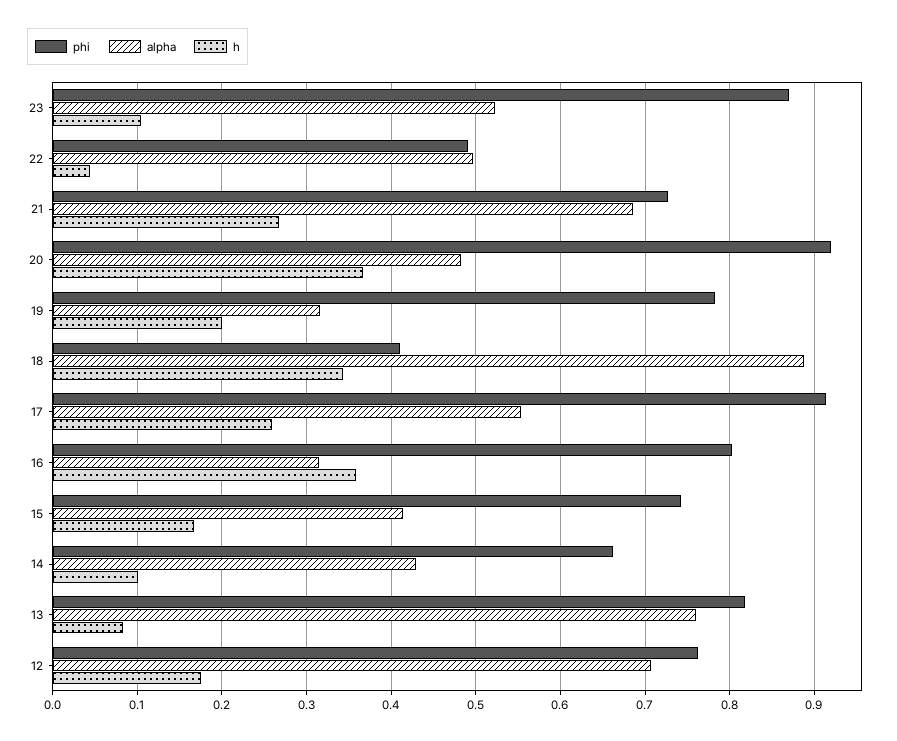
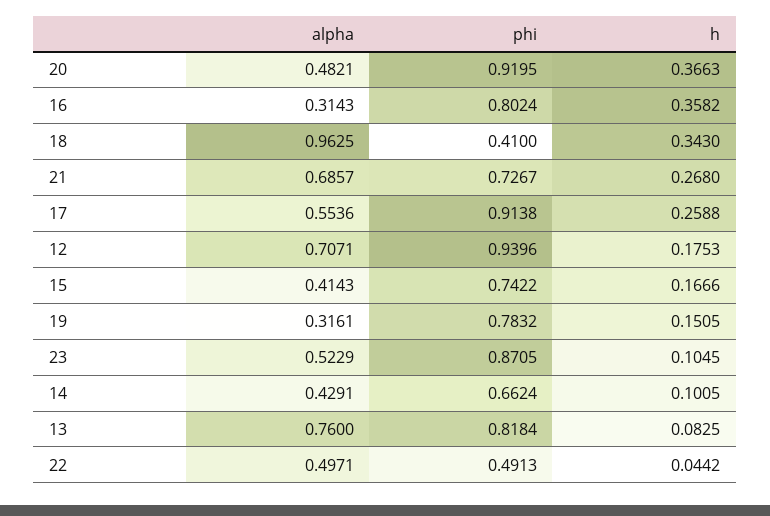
h, 19: 0.2 -> 0.1505
alpha, 18: 0.89 -> 0.9625
phi, 12: 0.76 -> 0.9396

